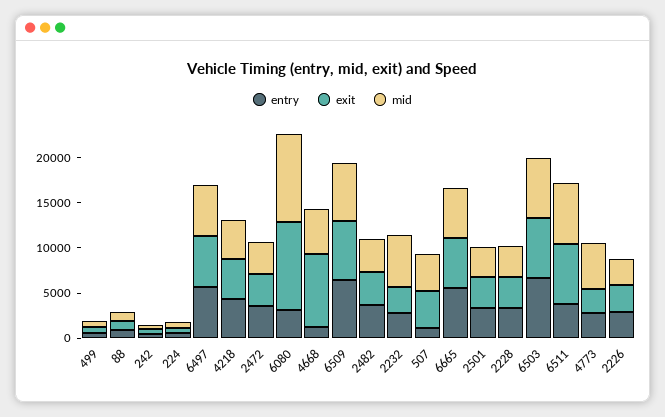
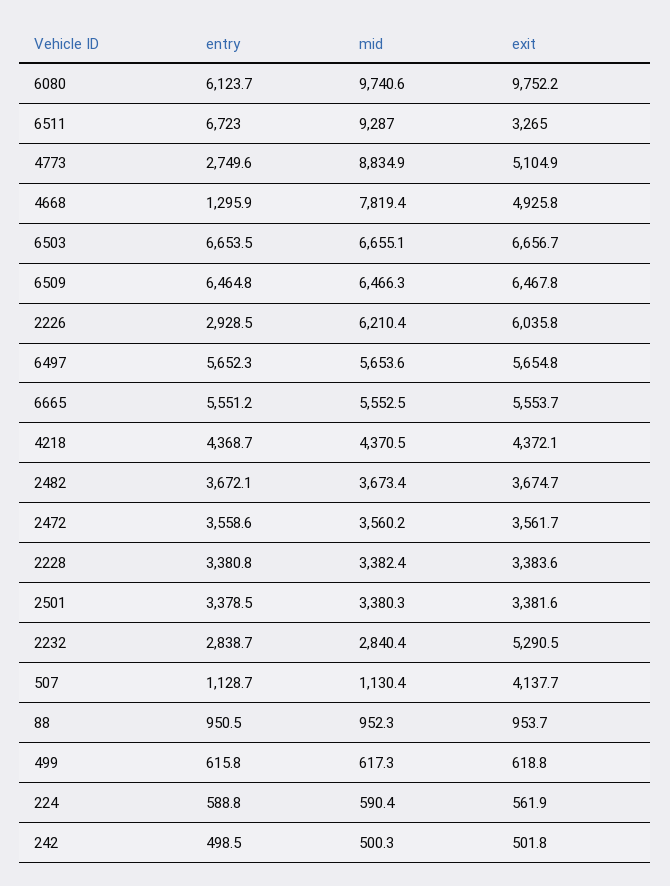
entry, 6080: 3000 -> 6123.7
exit, 4668: 8000 -> 4925.8
mid, 4668: 5000 -> 7819.4
exit, 2232: 3000 -> 5290.5
mid, 2232: 6000 -> 2840.4
mid, 507: 4000 -> 1130.4
entry, 6511: 4000 -> 6723
exit, 6511: 7000 -> 3265
mid, 6511: 7000 -> 9287
exit, 4773: 3000 -> 5104.9
mid, 4773: 5000 -> 8834.9
exit, 2226: 3000 -> 6035.8
mid, 2226: 3000 -> 6210.4

